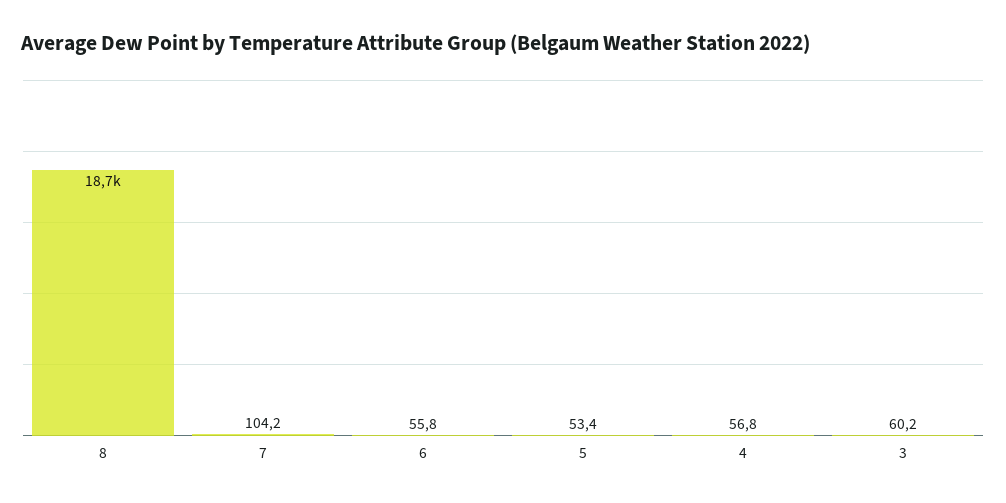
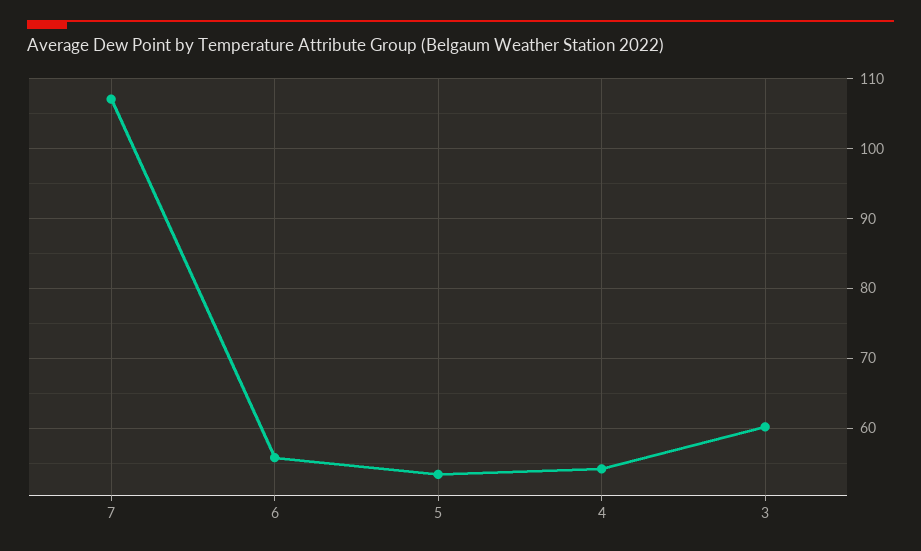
8: 18700 -> none
7: 104.2 -> 107
4: 56.8 -> 54

